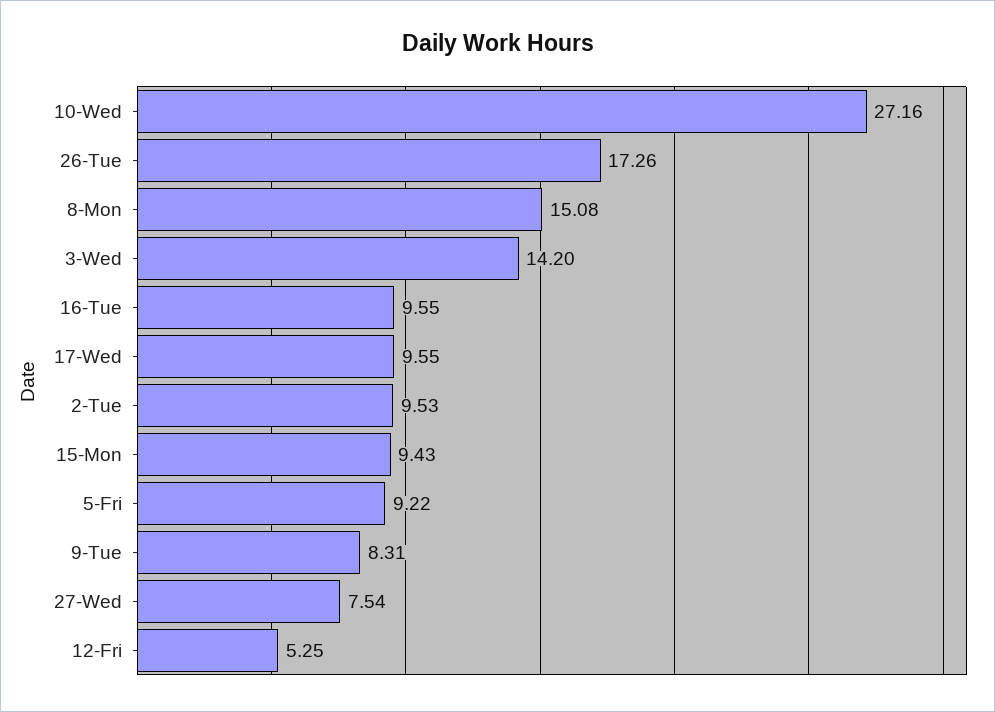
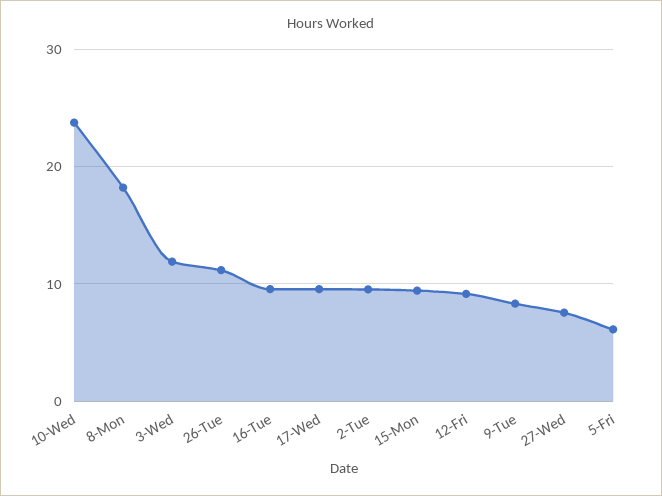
10-Wed: 27.16 -> 24
26-Tue: 17.26 -> 11
8-Mon: 15.08 -> 18
3-Wed: 14.2 -> 12
5-Fri: 9.22 -> 6
12-Fri: 5.25 -> 9

